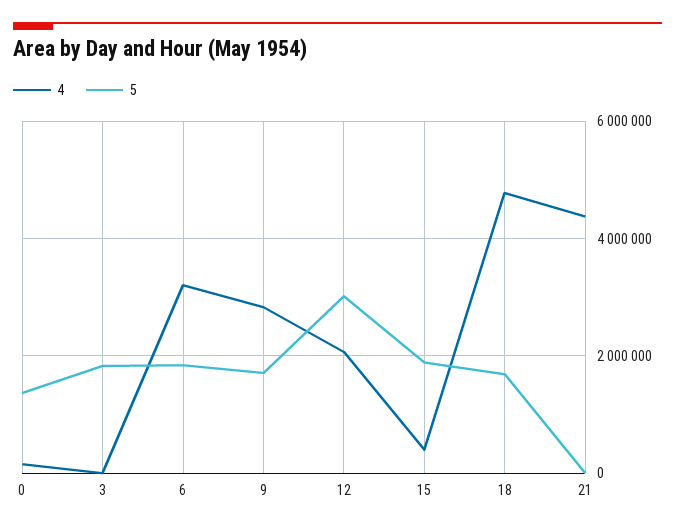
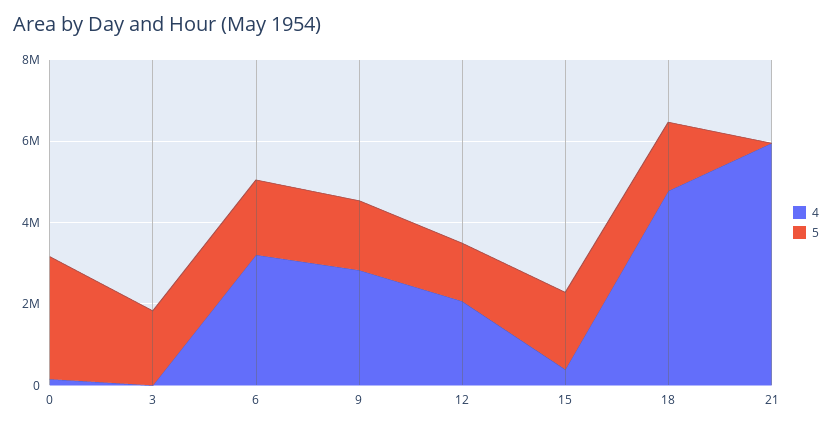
5, 0: 1400000 -> 3000000
5, 12: 3000000 -> 1500000
4, 21: 4400000 -> 6000000

